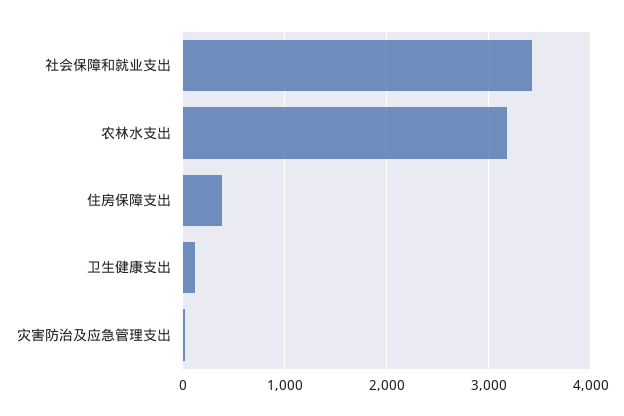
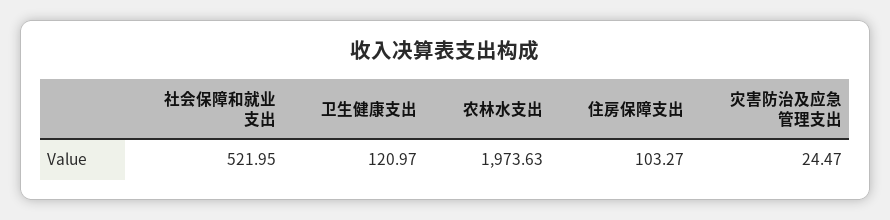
社会保障和就业支出: 3400 -> 521.95
农林水支出: 3200 -> 1973.63
住房保障支出: 400 -> 103.27

